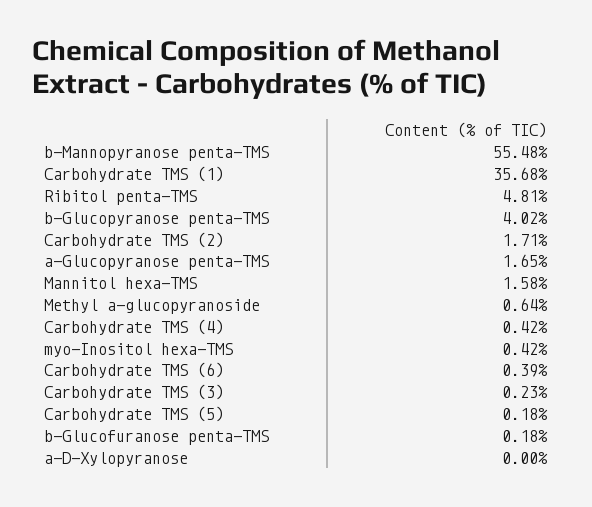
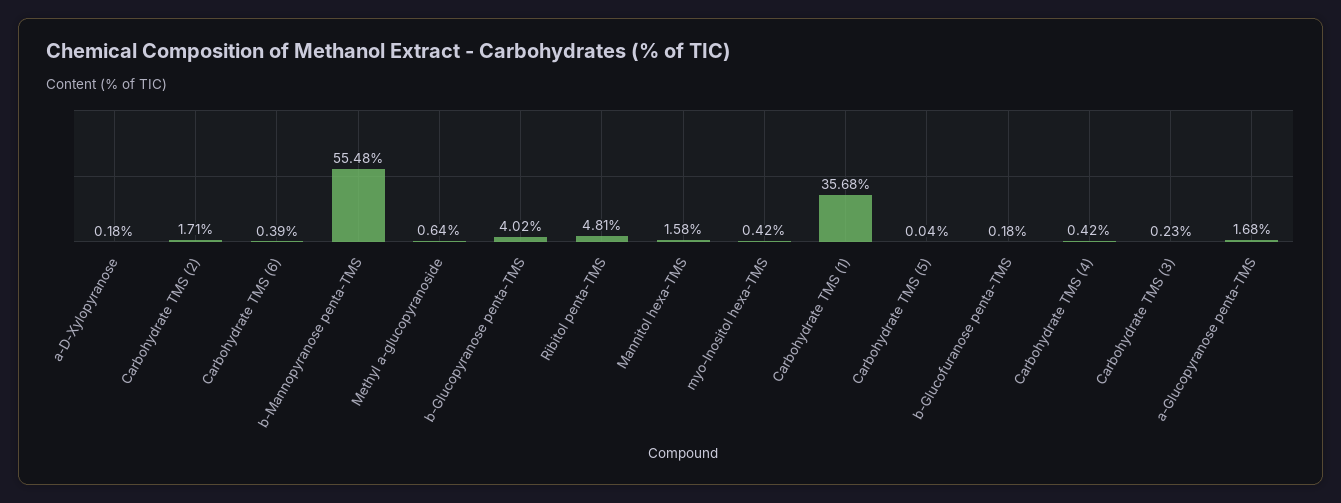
a-Glucopyranose penta-TMS: 1.65 -> 1.68
Carbohydrate TMS (5): 0.18 -> 0.04
a-D-Xylopyranose: 0 -> 0.18

